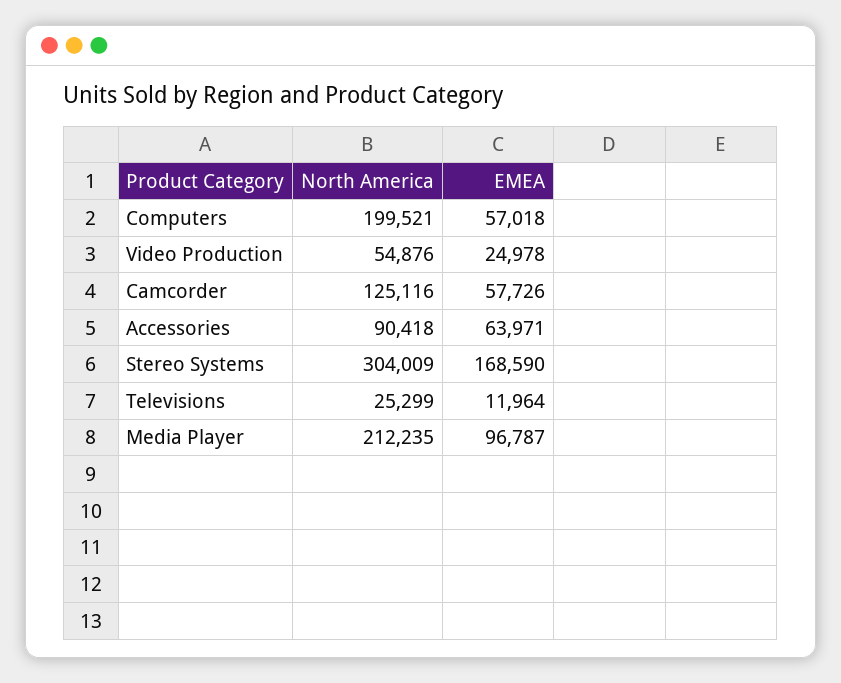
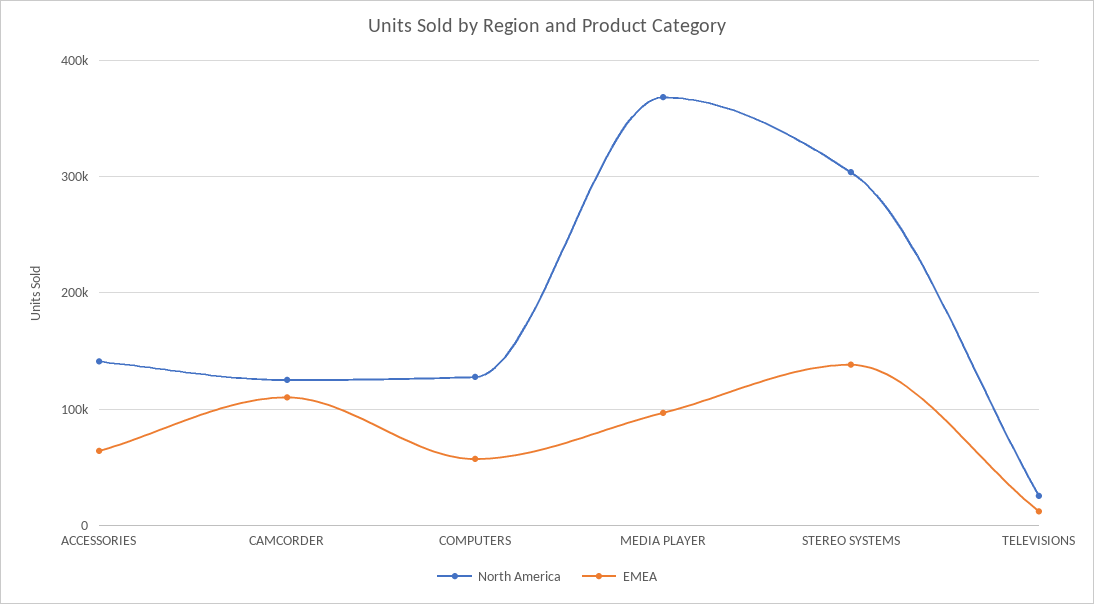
North America, Computers: 199521 -> 130000
North America, Video Production: 54876 -> none
EMEA, Video Production: 24978 -> none
EMEA, Camcorder: 57726 -> 110000
North America, Accessories: 90418 -> 140000
EMEA, Stereo Systems: 168590 -> 140000
North America, Media Player: 212235 -> 370000

